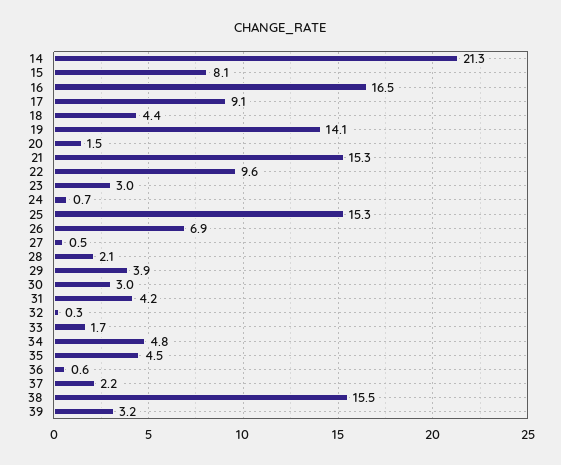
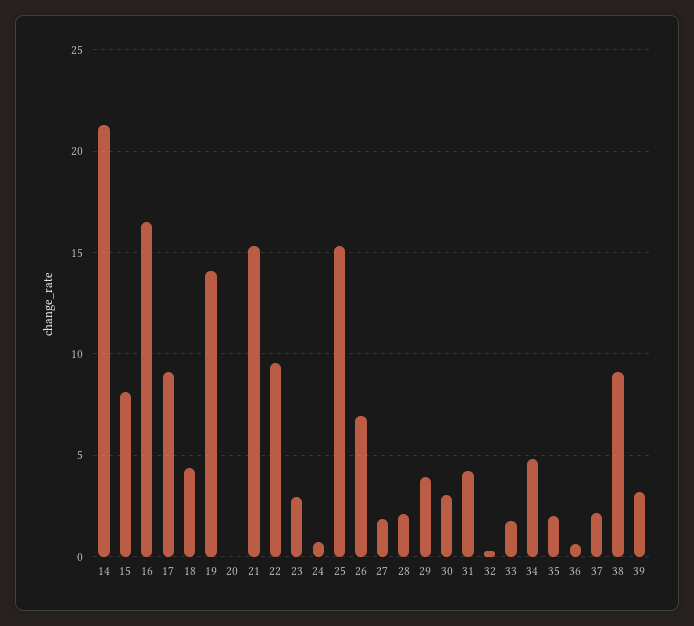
20: 1.5 -> 0
27: 0.5 -> 2
35: 4.5 -> 2
38: 15.5 -> 9

